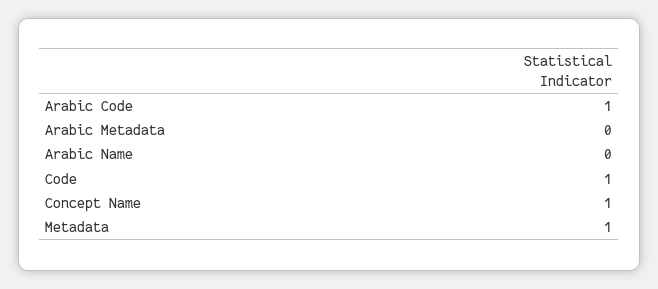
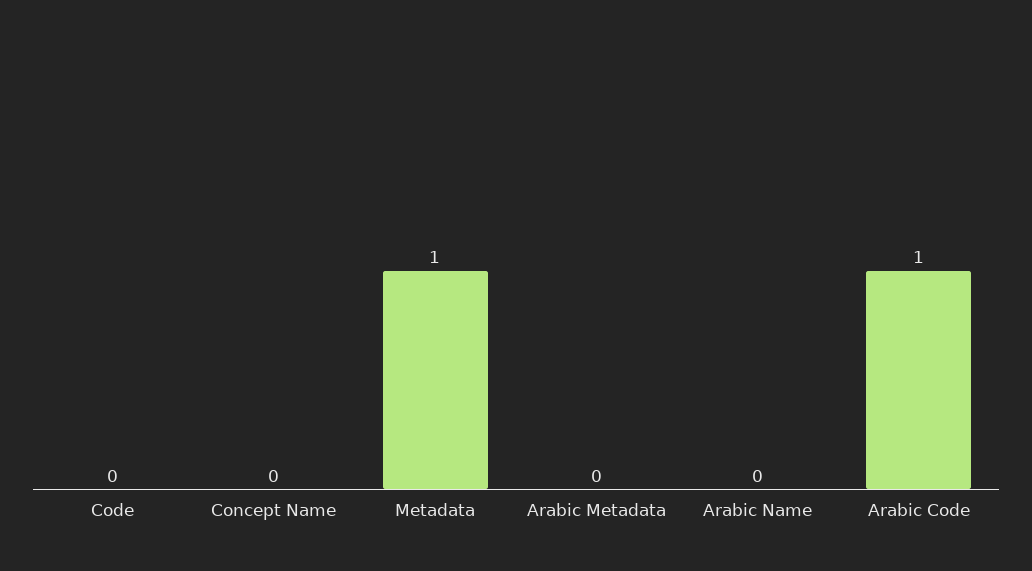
Code: 1 -> 0
Concept Name: 1 -> 0

